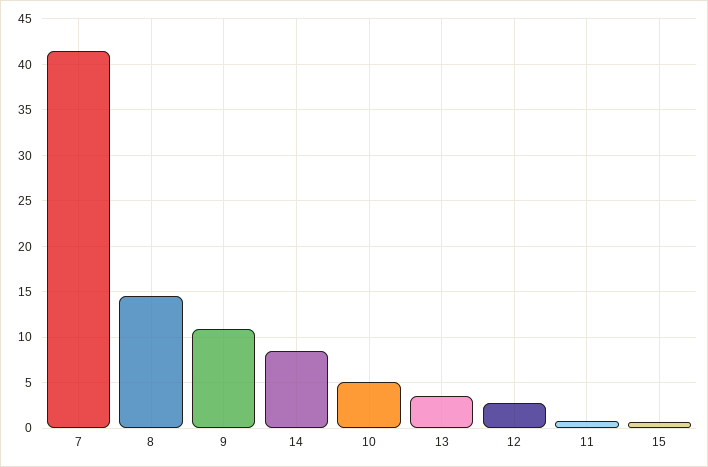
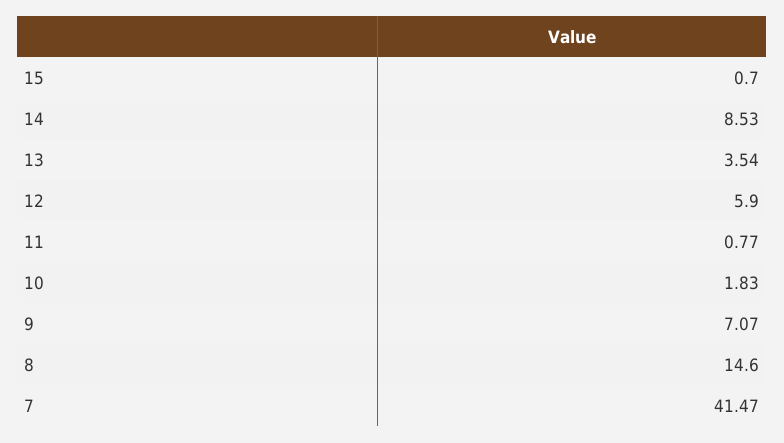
9: 11 -> 7.07
10: 5 -> 1.83
12: 3 -> 5.9

